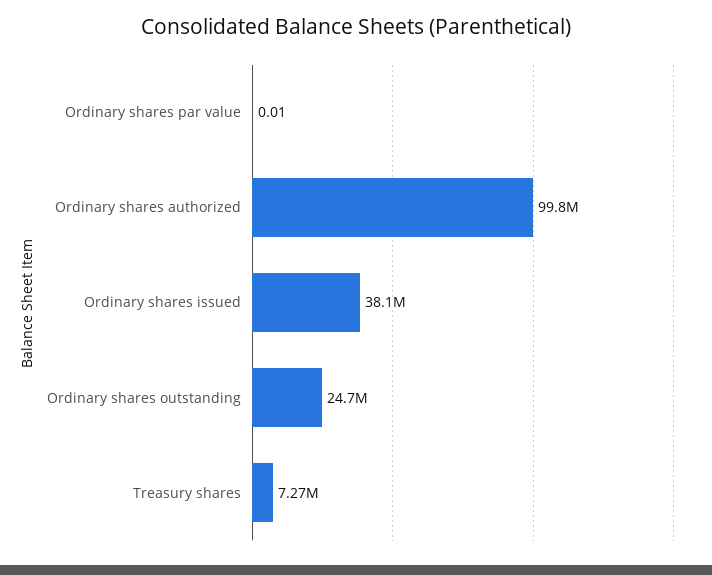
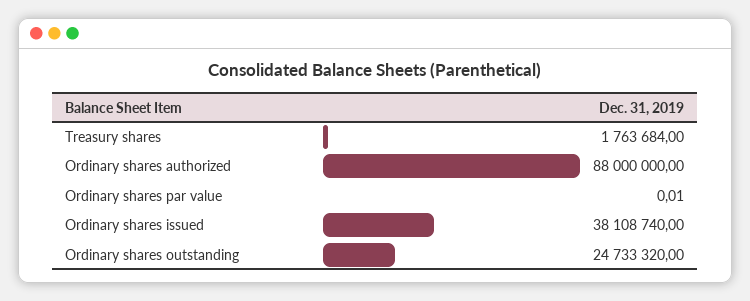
Ordinary shares authorized: 99800000 -> 88000000
Treasury shares: 7270000 -> 1763684

